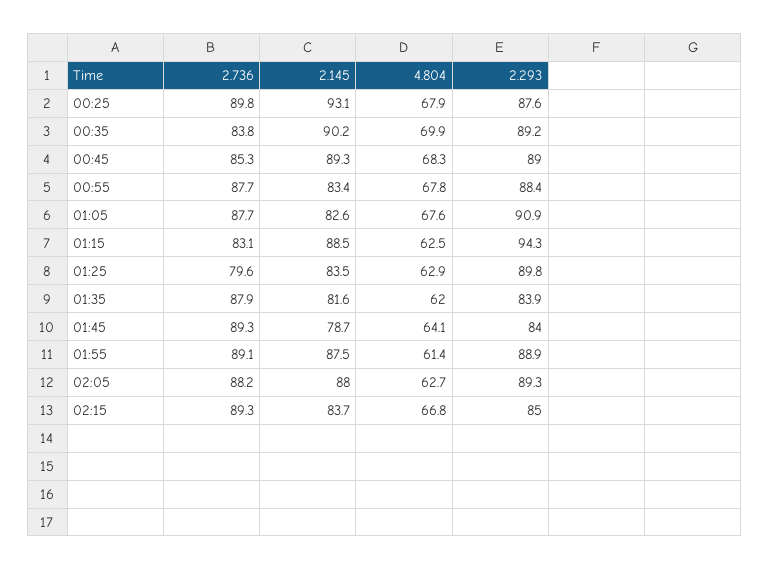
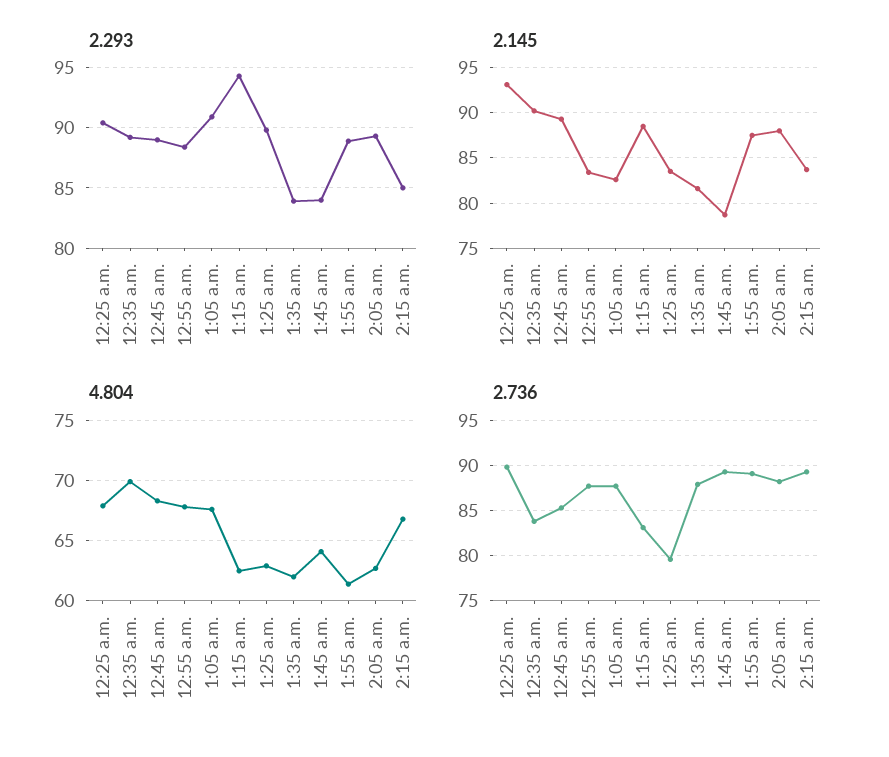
2.293, 00:25: 87.6 -> 90.5

